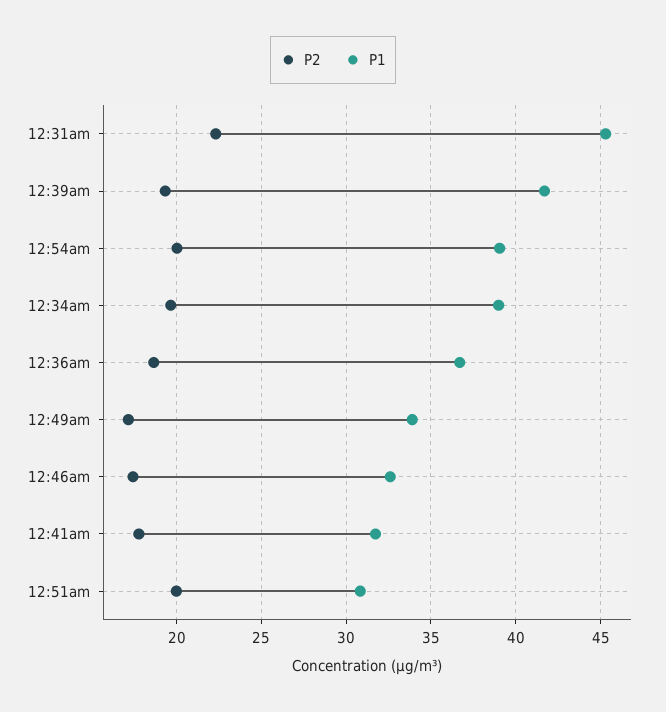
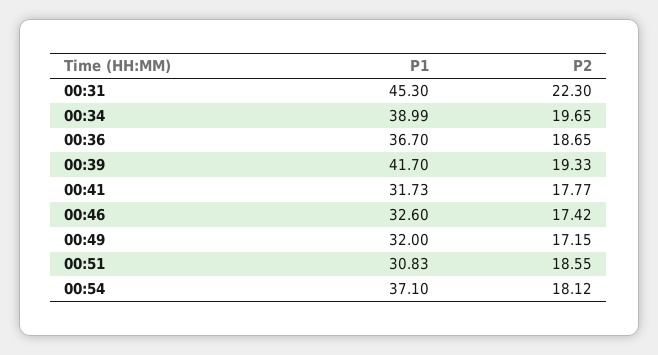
P2, 12:54am: 20 -> 18.12
P1, 12:54am: 39 -> 37.1
P1, 12:49am: 34 -> 32
P2, 12:51am: 20 -> 18.55

